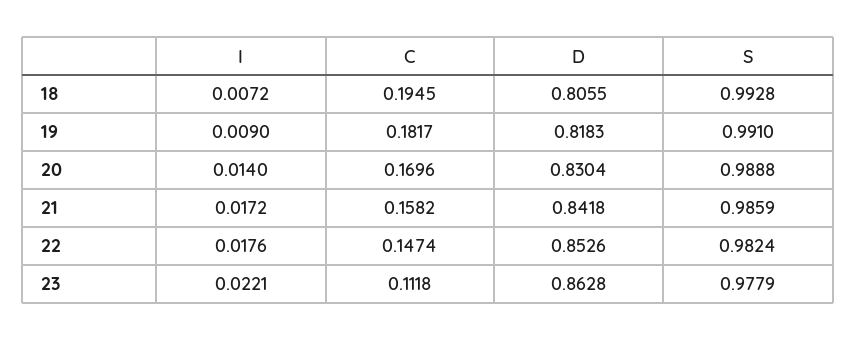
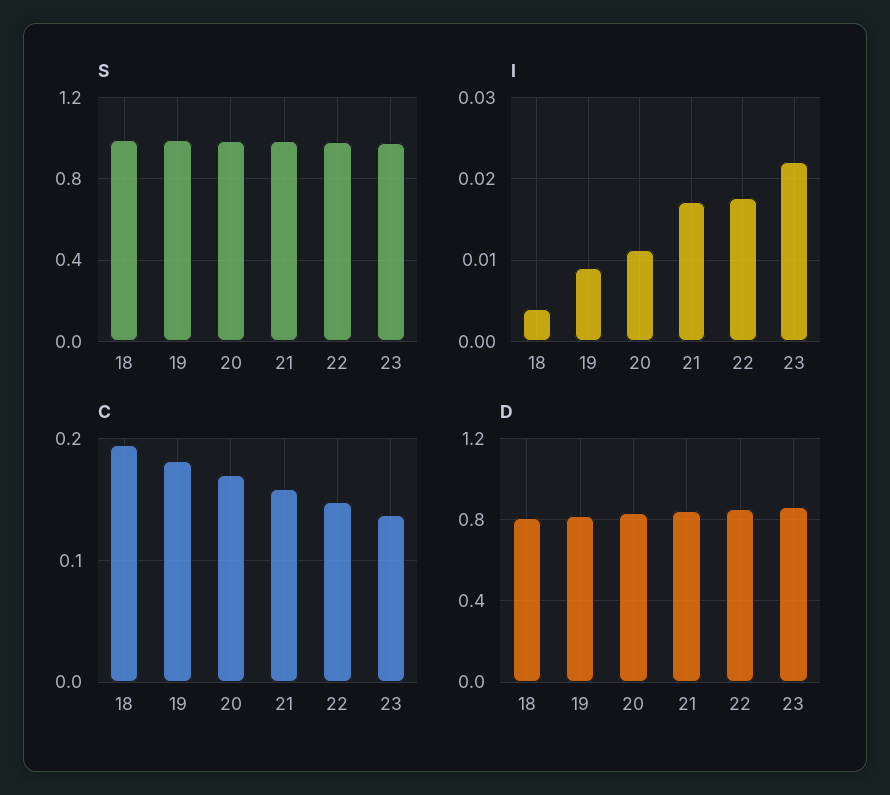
I, 18: 0.0072 -> 0.004
I, 20: 0.014 -> 0.011
C, 23: 0.1118 -> 0.14

